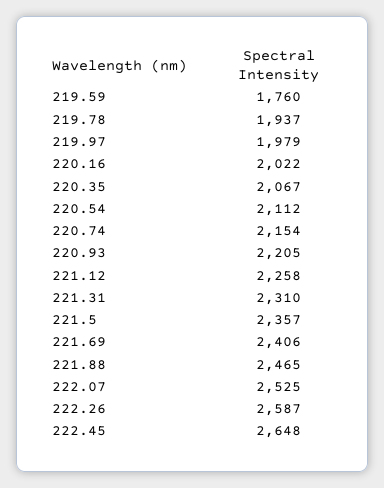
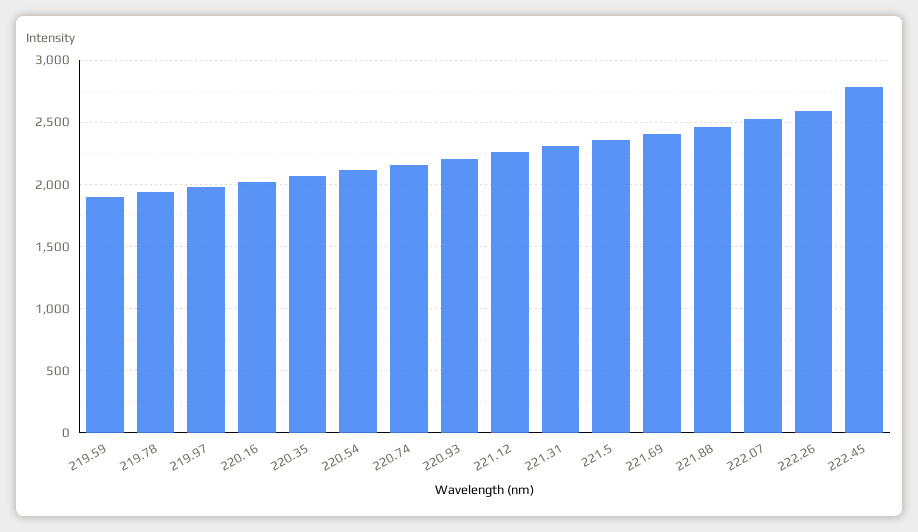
219.59: 1760 -> 1900
222.45: 2648 -> 2800

